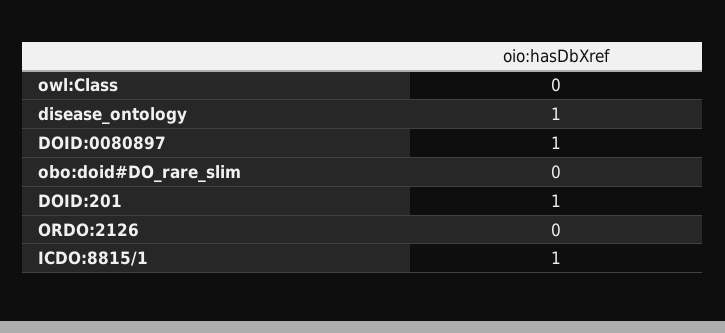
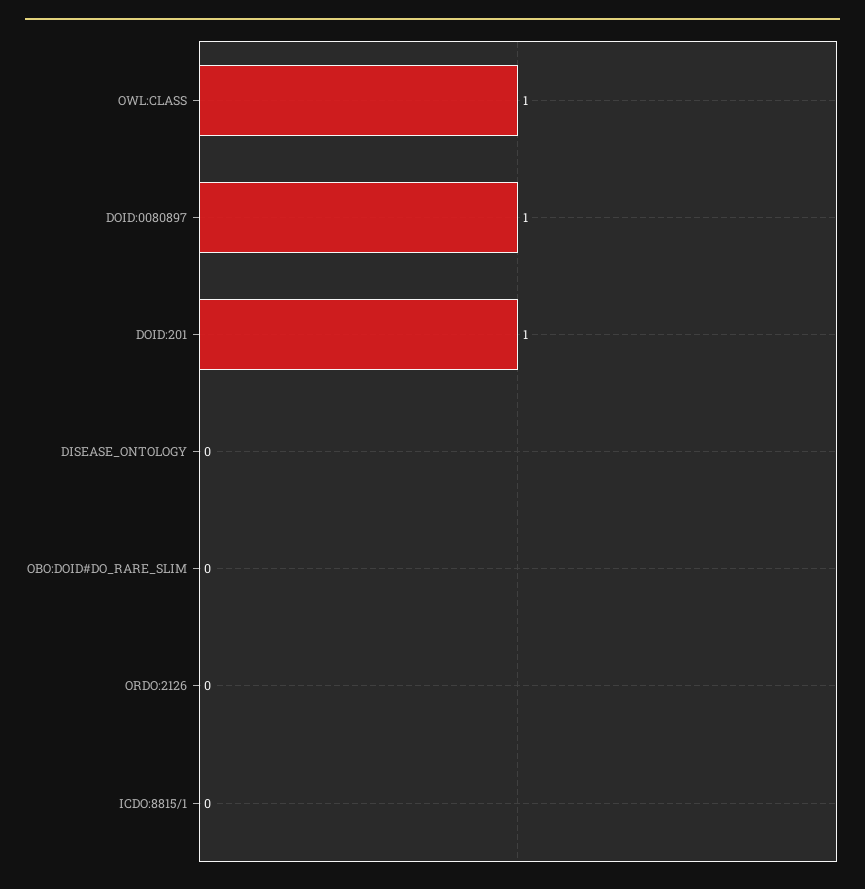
owl:Class: 0 -> 1
disease_ontology: 1 -> 0
ICDO:8815/1: 1 -> 0

